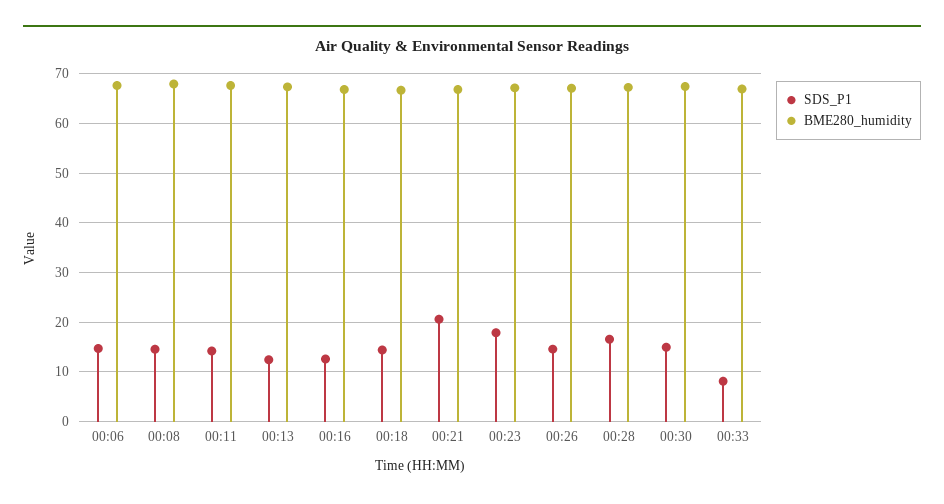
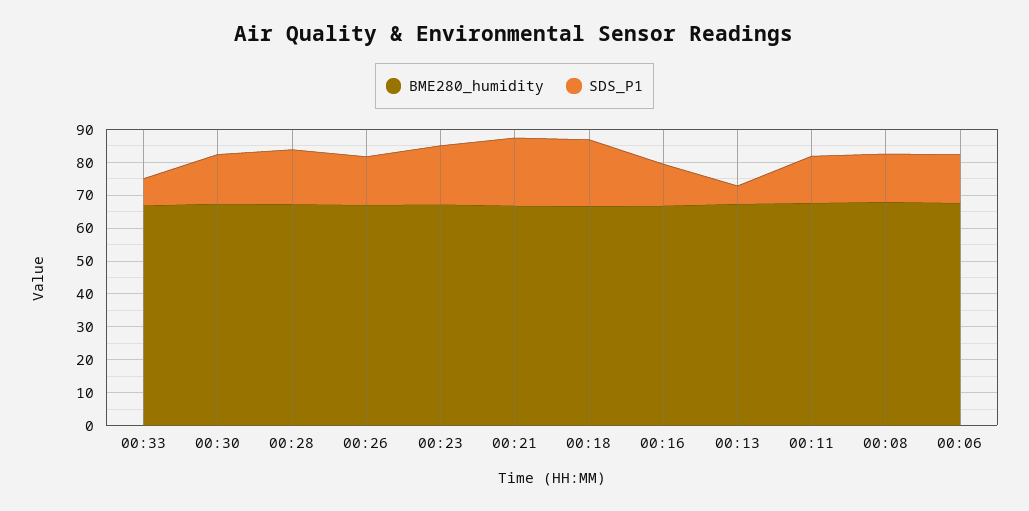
SDS_P1, 00:13: 12 -> 5
SDS_P1, 00:18: 14 -> 20

